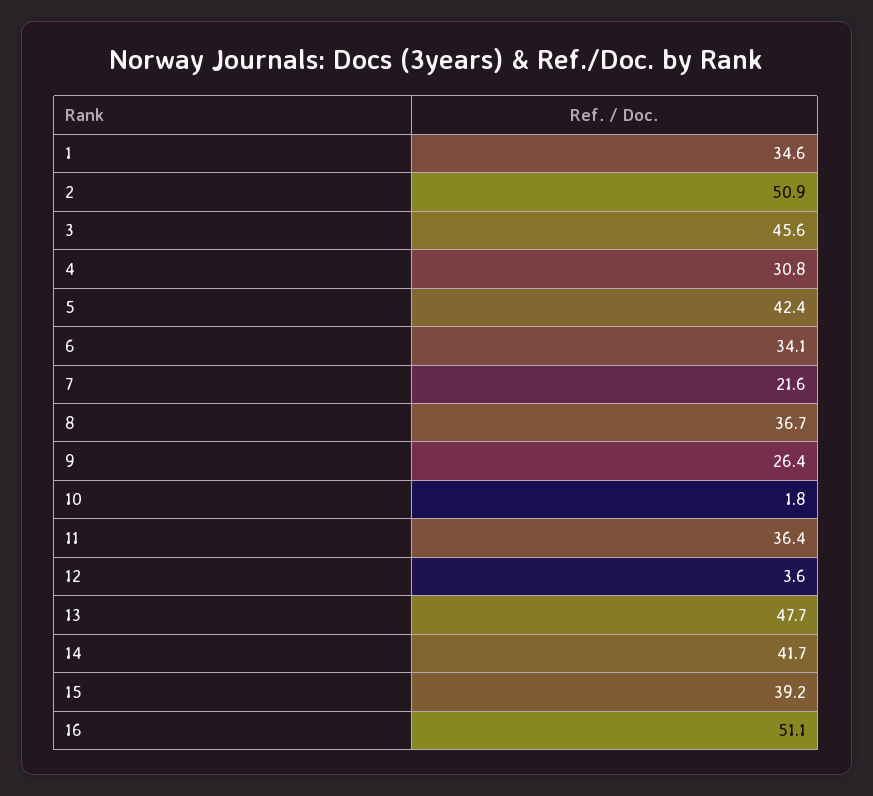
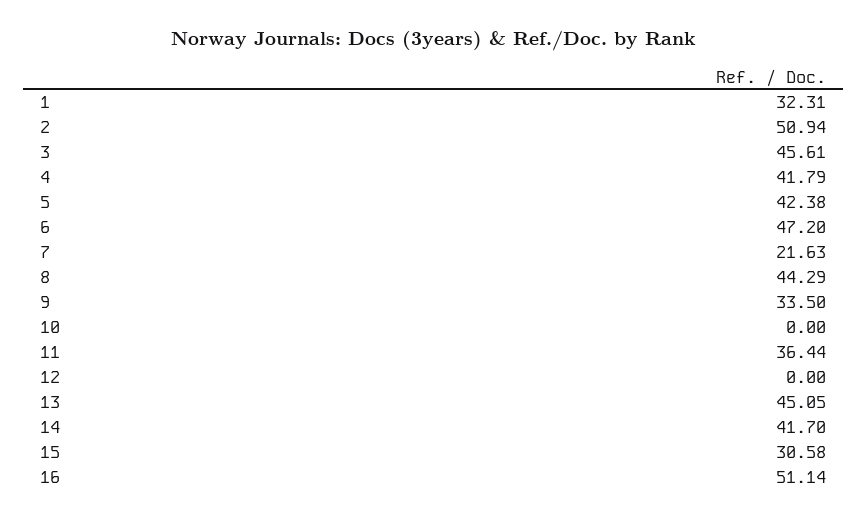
1: 34.6 -> 32.31
4: 30.8 -> 41.79
6: 34.1 -> 47.2
8: 36.7 -> 44.29
9: 26.4 -> 33.5
10: 1.8 -> 0
12: 3.6 -> 0
13: 47.7 -> 45.05
15: 39.2 -> 30.58

